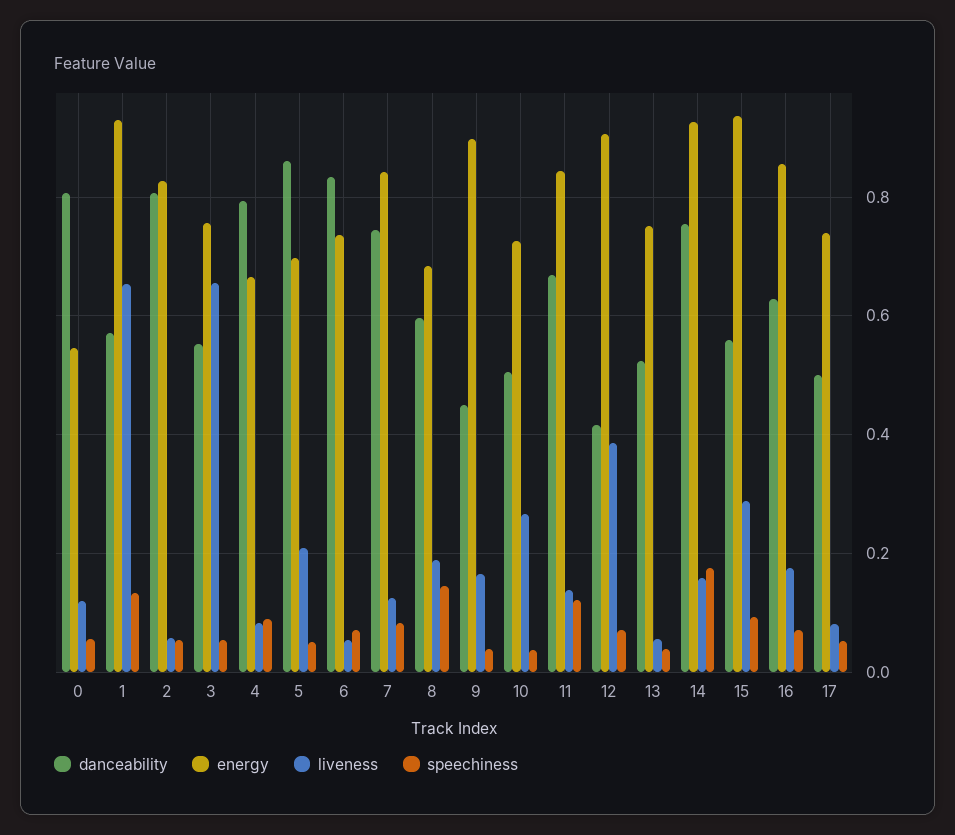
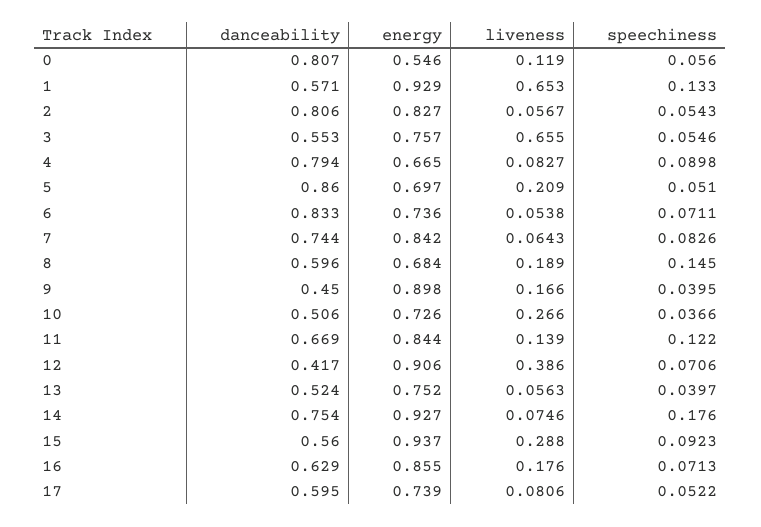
liveness, 7: 0.12 -> 0.0643
liveness, 14: 0.16 -> 0.0746
danceability, 17: 0.5 -> 0.595

